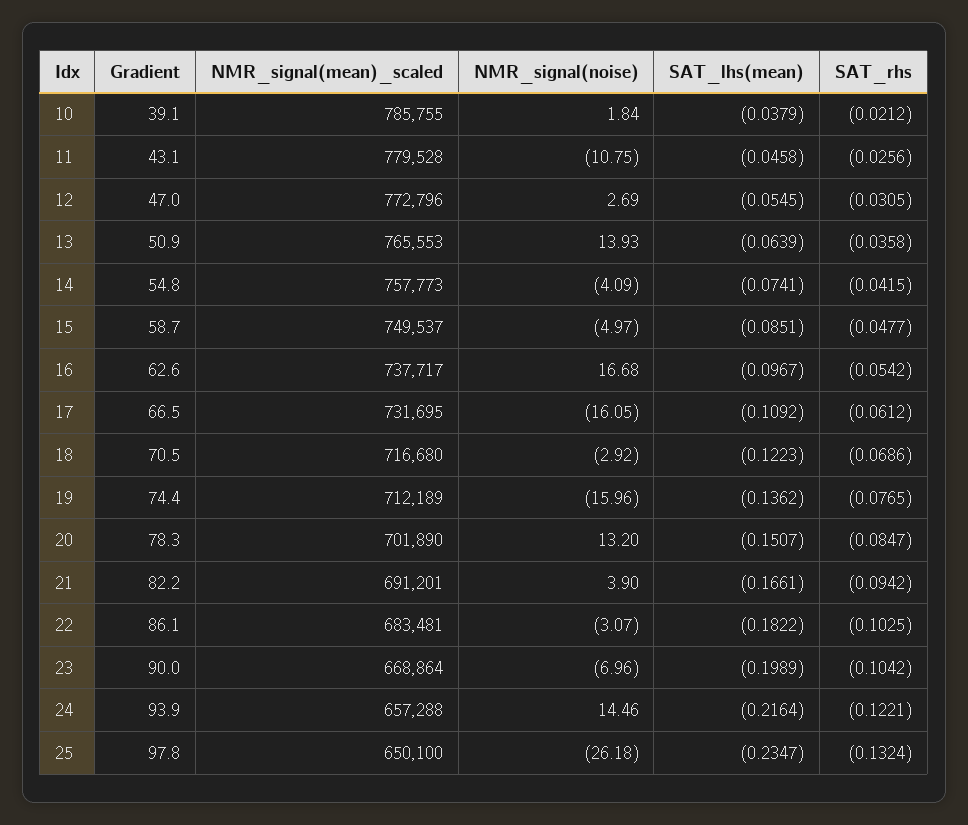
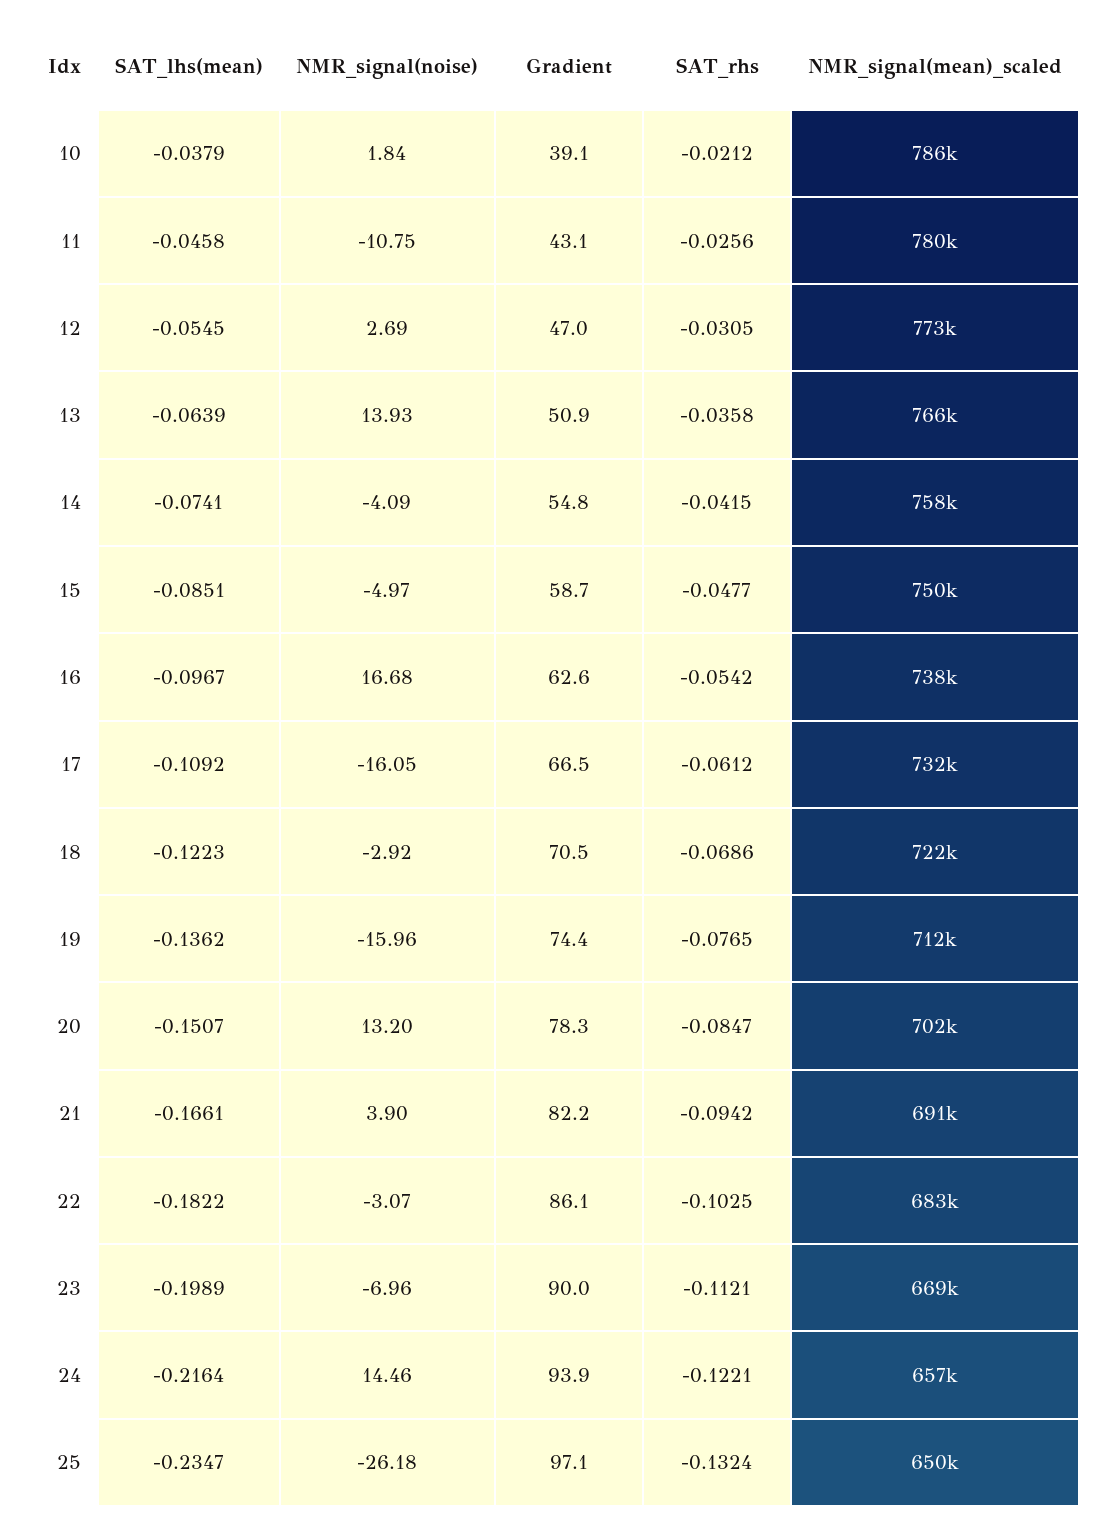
NMR_signal(mean)_scaled, 18: 716680 -> 722000
SAT_rhs, 23: -0.1042 -> -0.1121
Gradient, 25: 97.8 -> 97.1

